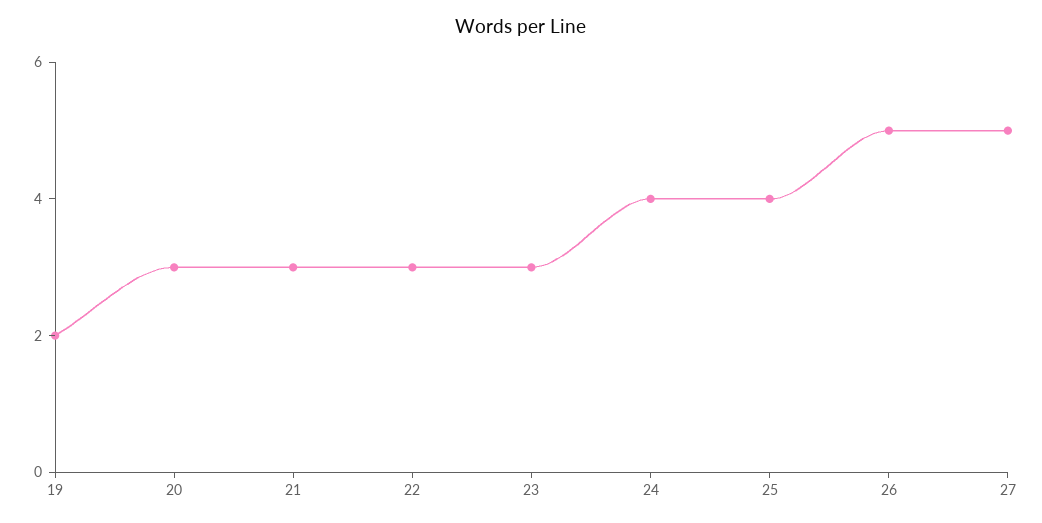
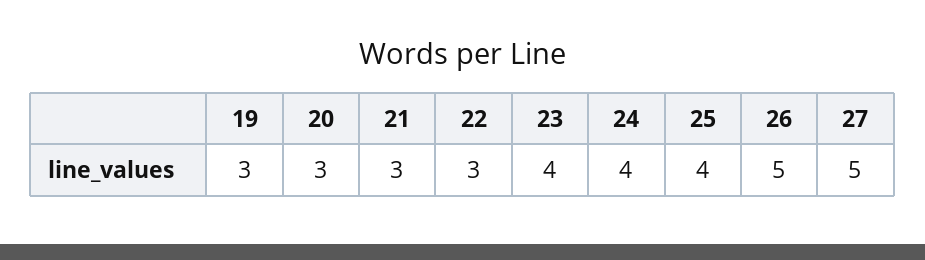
19: 2 -> 3
23: 3 -> 4

